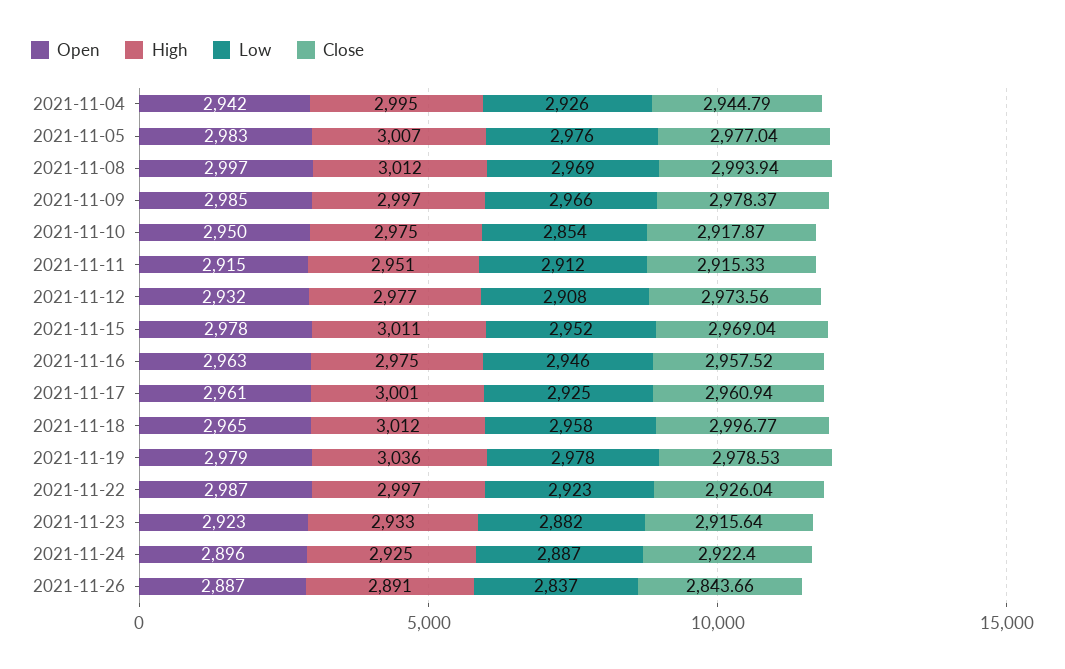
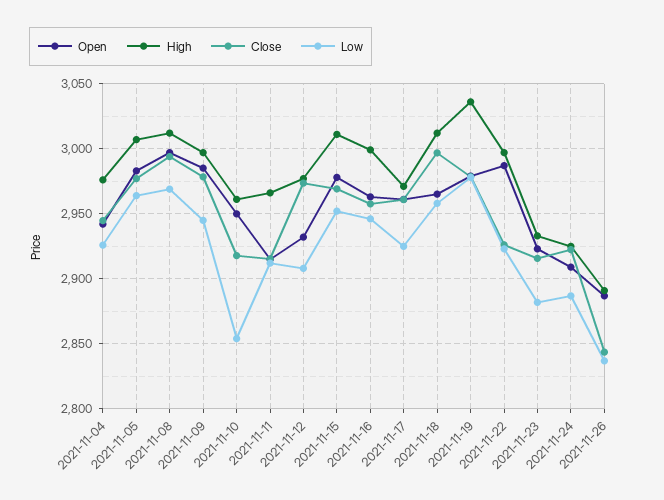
High, 2021-11-04: 2995 -> 2975
Low, 2021-11-05: 2976 -> 2965
Low, 2021-11-09: 2966 -> 2945
High, 2021-11-10: 2975 -> 2960
High, 2021-11-11: 2951 -> 2965
High, 2021-11-16: 2975 -> 3000
High, 2021-11-17: 3001 -> 2970
Open, 2021-11-24: 2896 -> 2910

